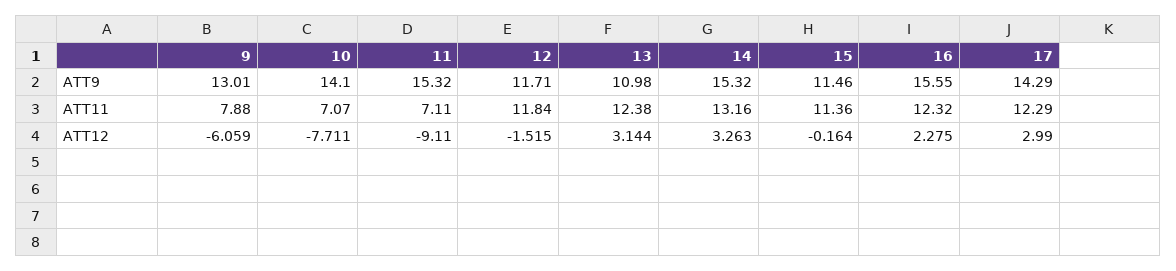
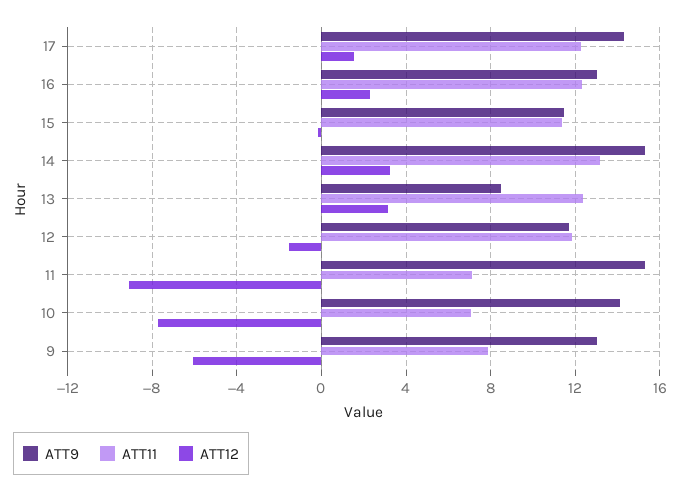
ATT9, 13: 10.98 -> 8.5
ATT9, 16: 15.55 -> 13
ATT12, 17: 2.99 -> 1.5

